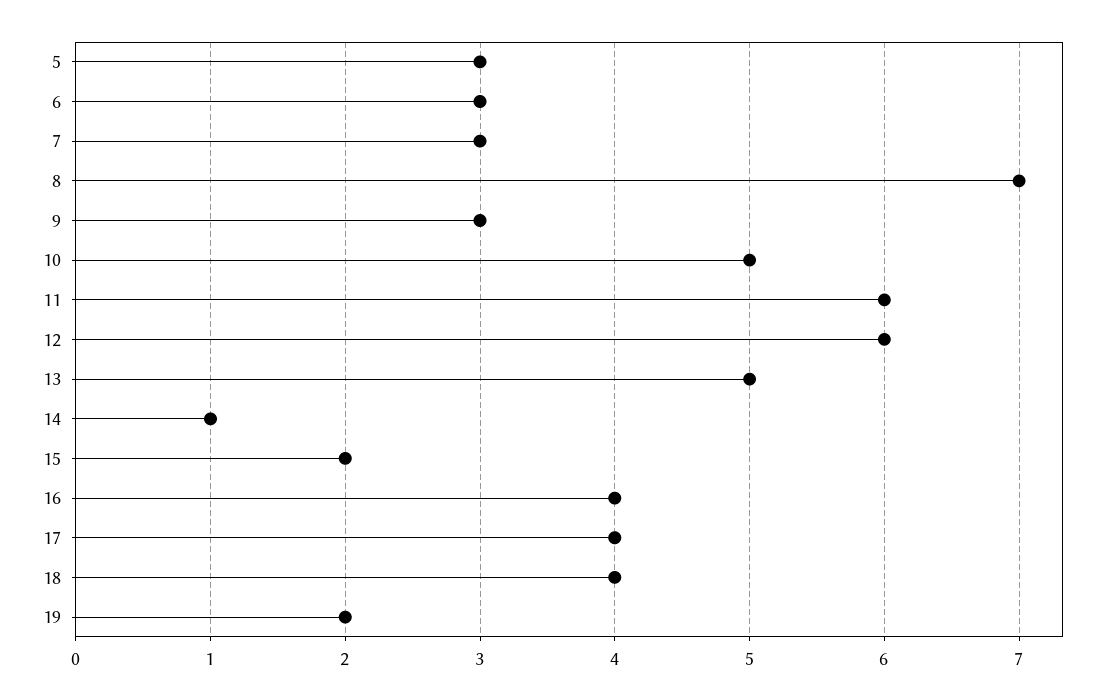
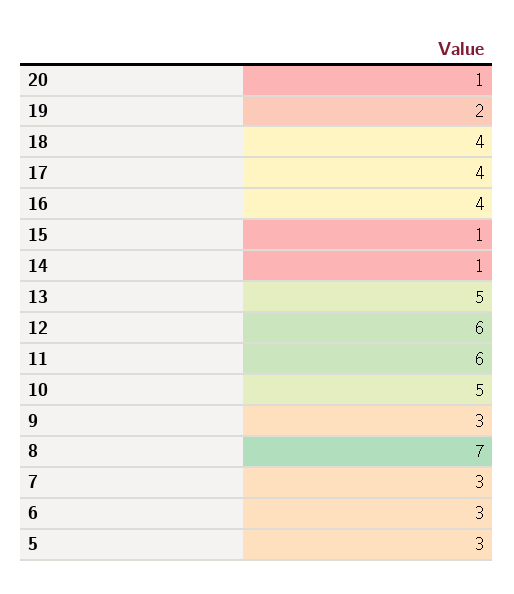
15: 2 -> 1
20: none -> 1

